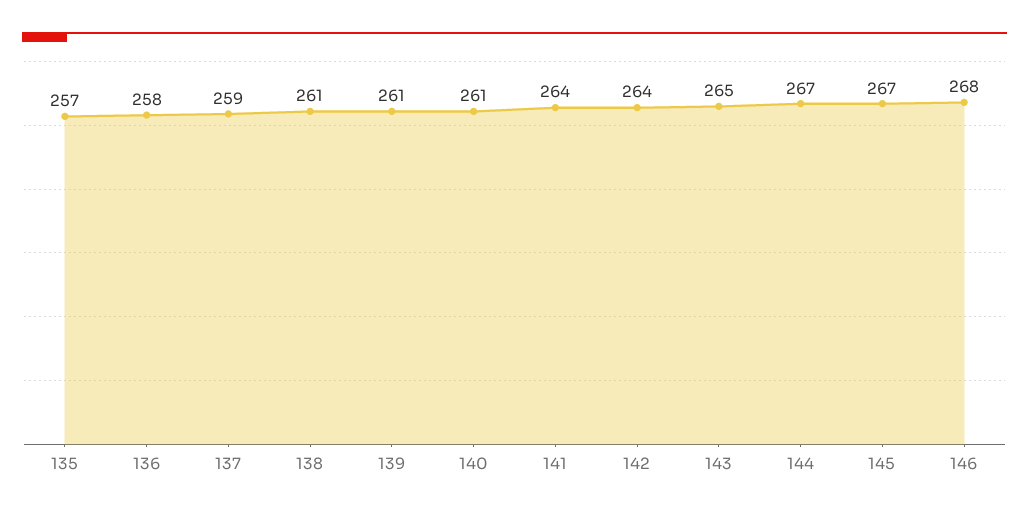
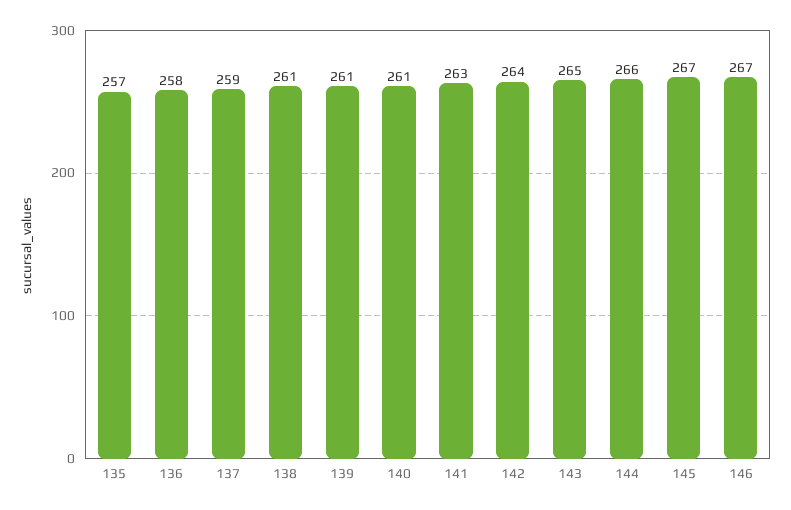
141: 264 -> 263
144: 267 -> 266
146: 268 -> 267

